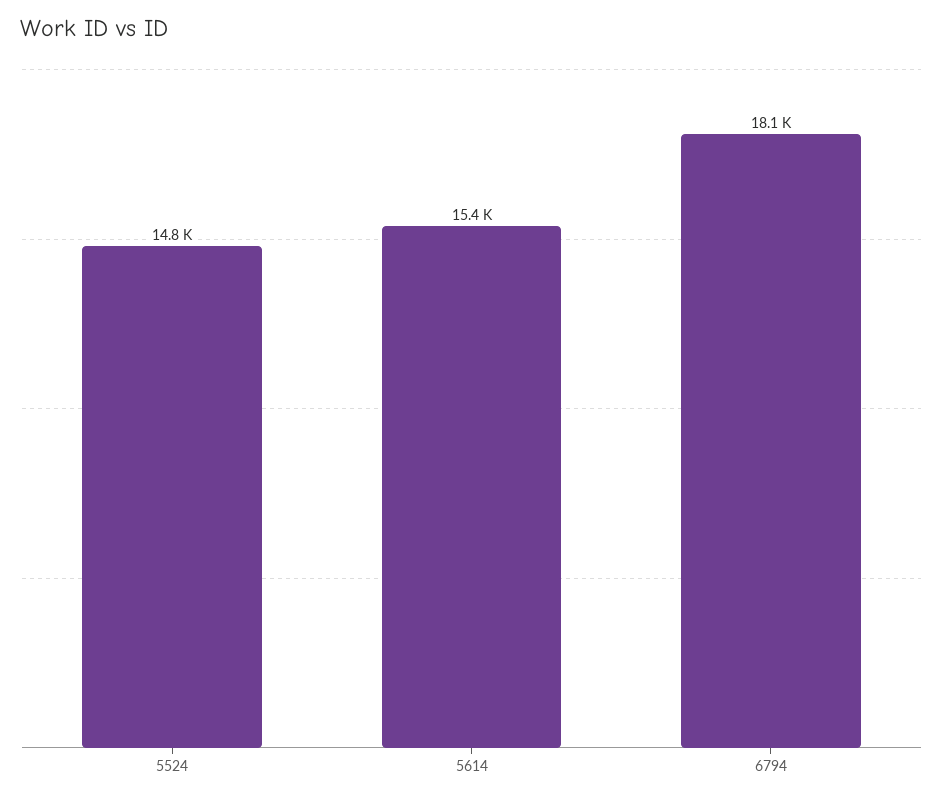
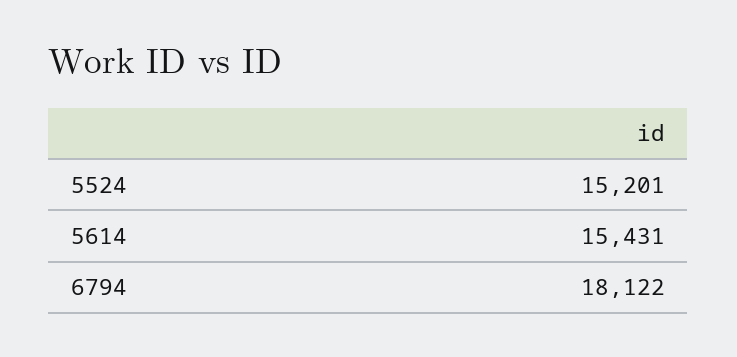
5524: 14800 -> 15201

